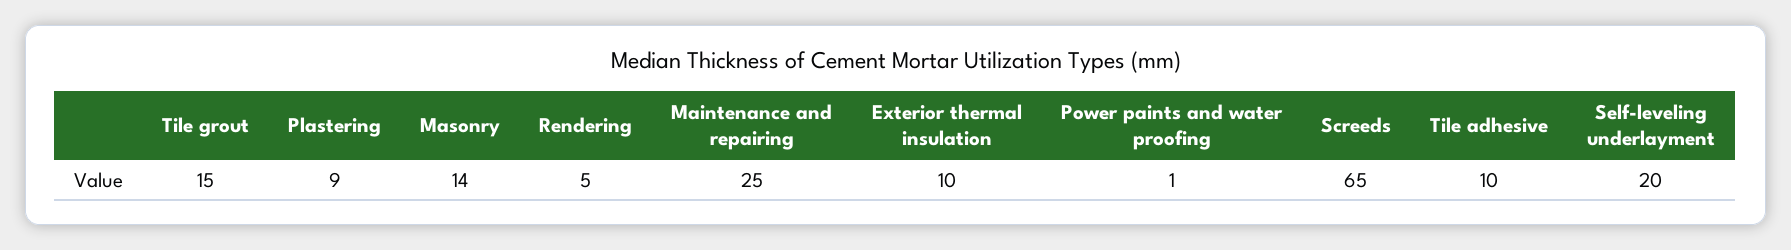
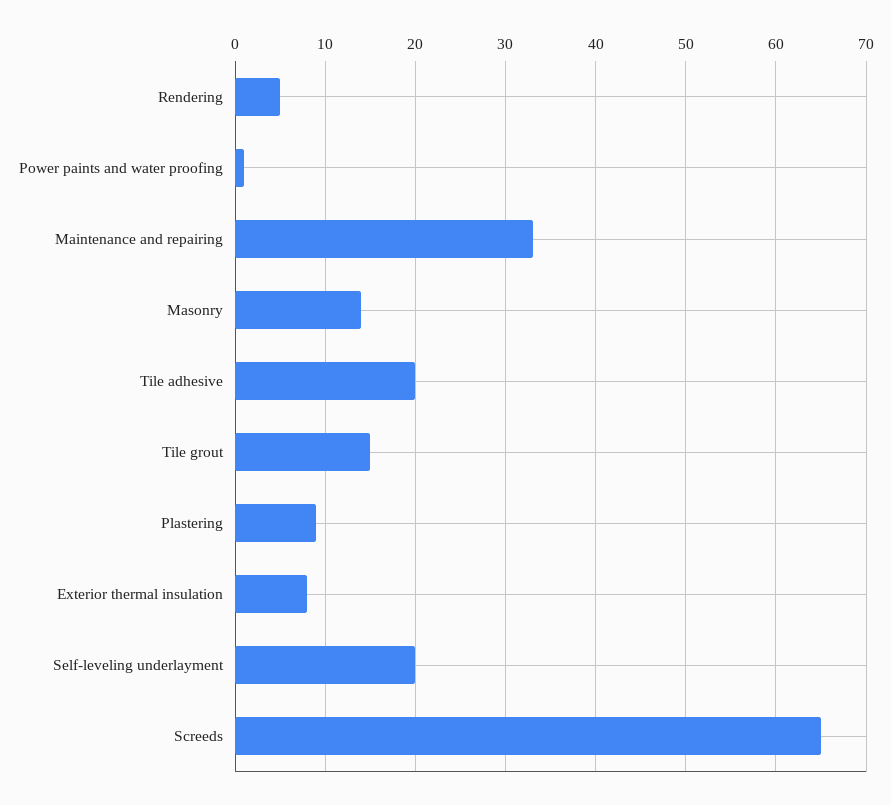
Maintenance and repairing: 25 -> 33
Exterior thermal insulation: 10 -> 8
Tile adhesive: 10 -> 20

